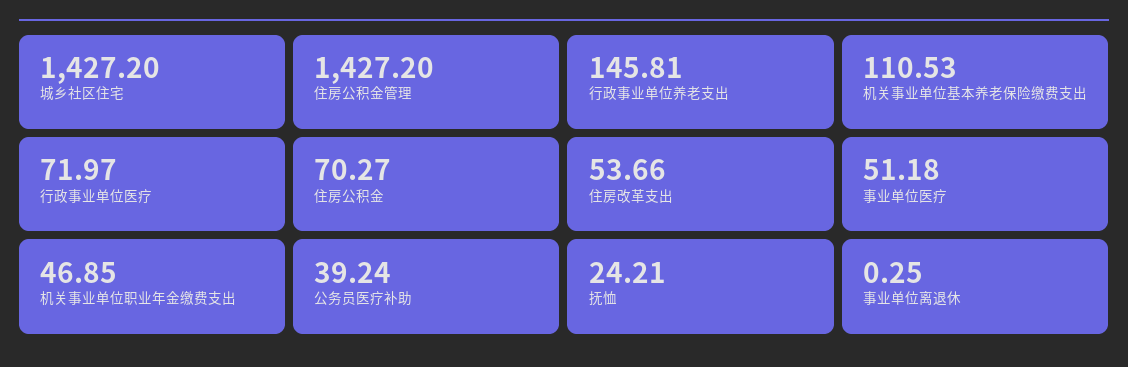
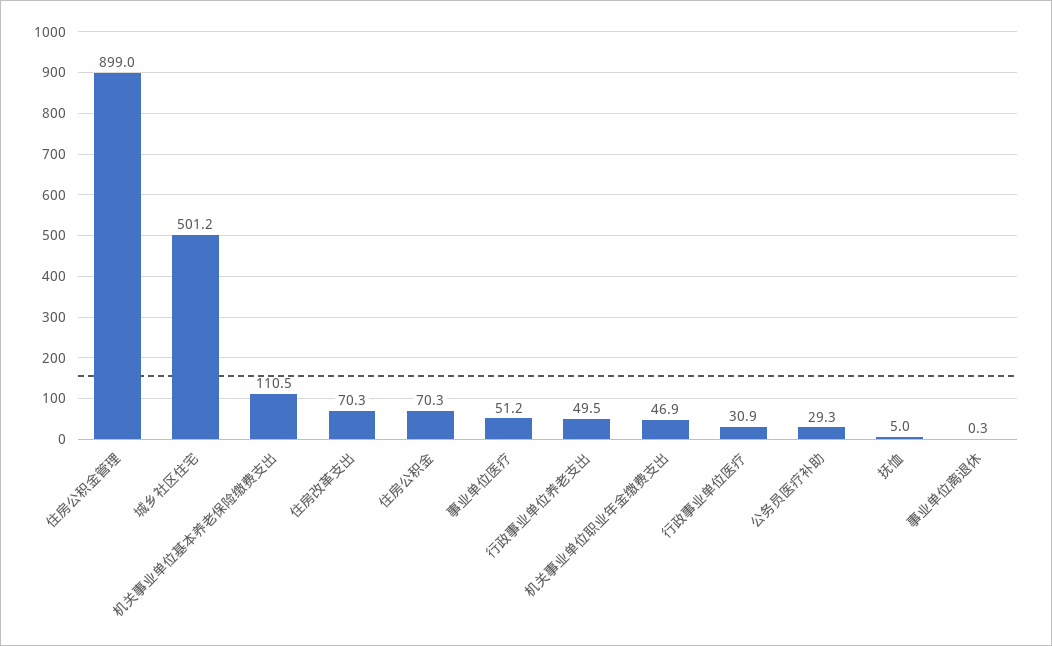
城乡社区住宅: 1427.2 -> 501.2
住房公积金管理: 1427.2 -> 899
行政事业单位养老支出: 145.81 -> 49.5
行政事业单位医疗: 71.97 -> 30.9
住房改革支出: 53.66 -> 70.3
公务员医疗补助: 39.24 -> 29.3
抚恤: 24.21 -> 5

